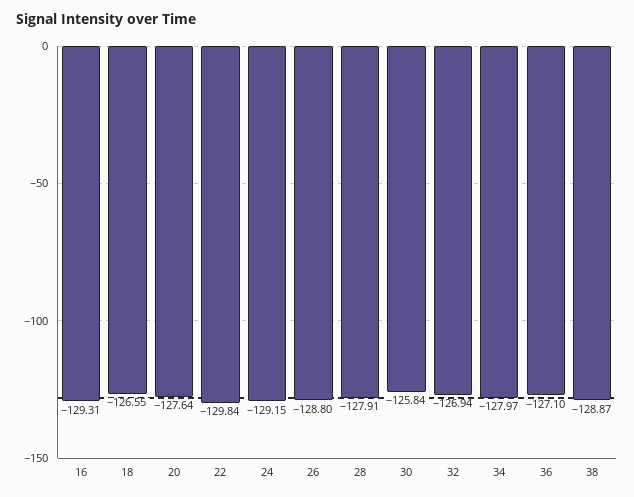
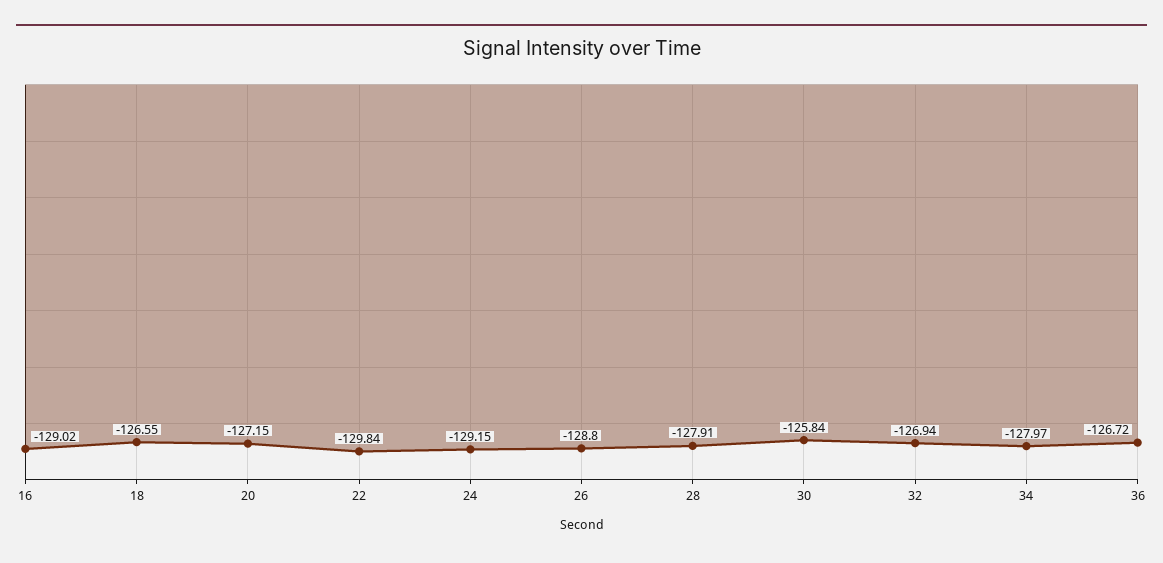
16: -129.31 -> -129.02
20: -127.64 -> -127.15
36: -127.1 -> -126.72
38: -128.87 -> none

